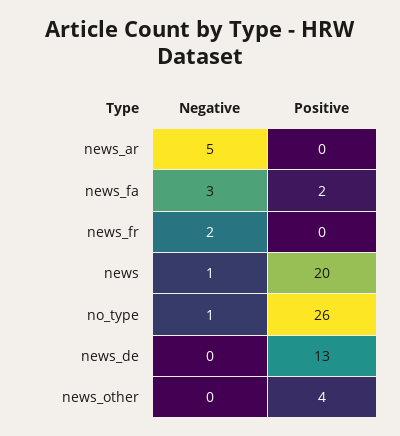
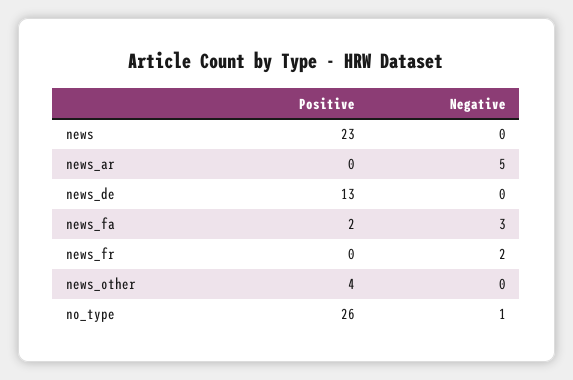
Negative, news: 1 -> 0
Positive, news: 20 -> 23

